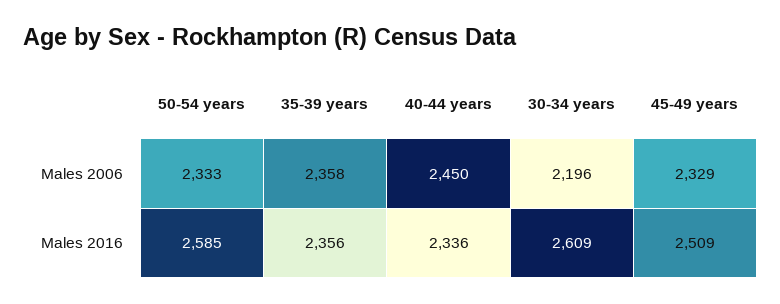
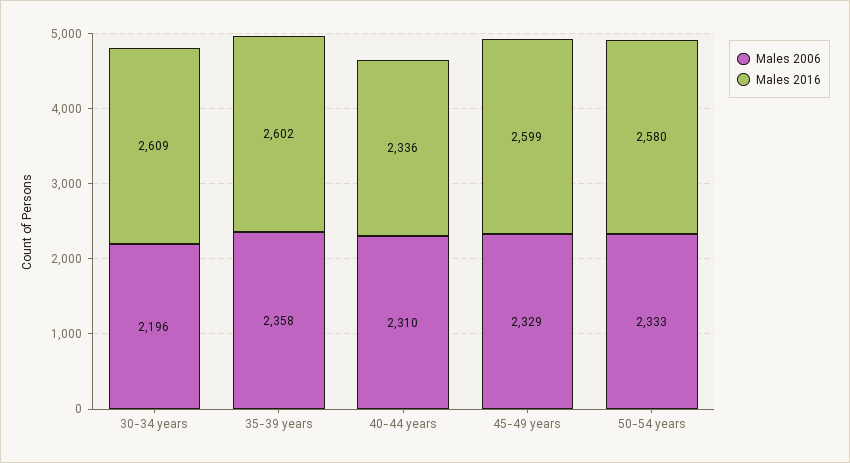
Males 2006, 40-44 years: 2450 -> 2310
Males 2016, 50-54 years: 2585 -> 2580
Males 2016, 35-39 years: 2356 -> 2602
Males 2016, 45-49 years: 2509 -> 2599

